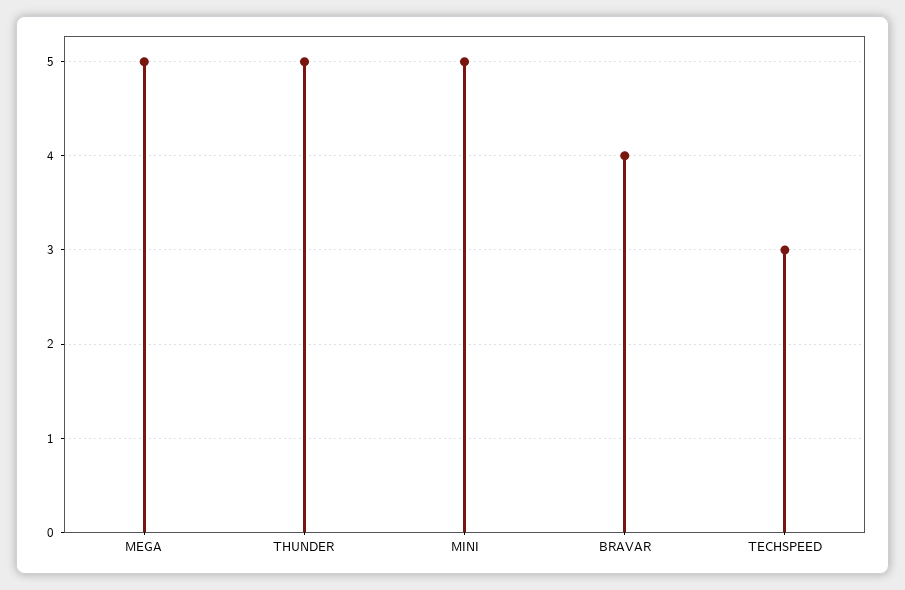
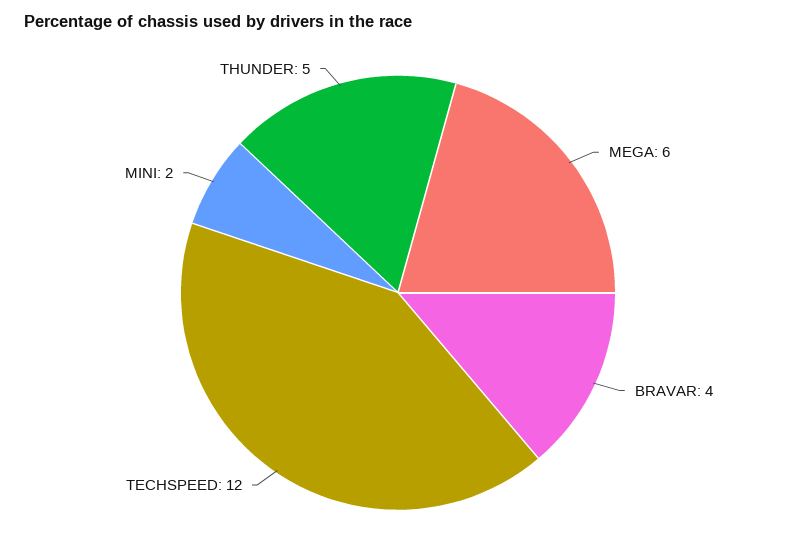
MEGA: 5 -> 6
MINI: 5 -> 2
TECHSPEED: 3 -> 12

